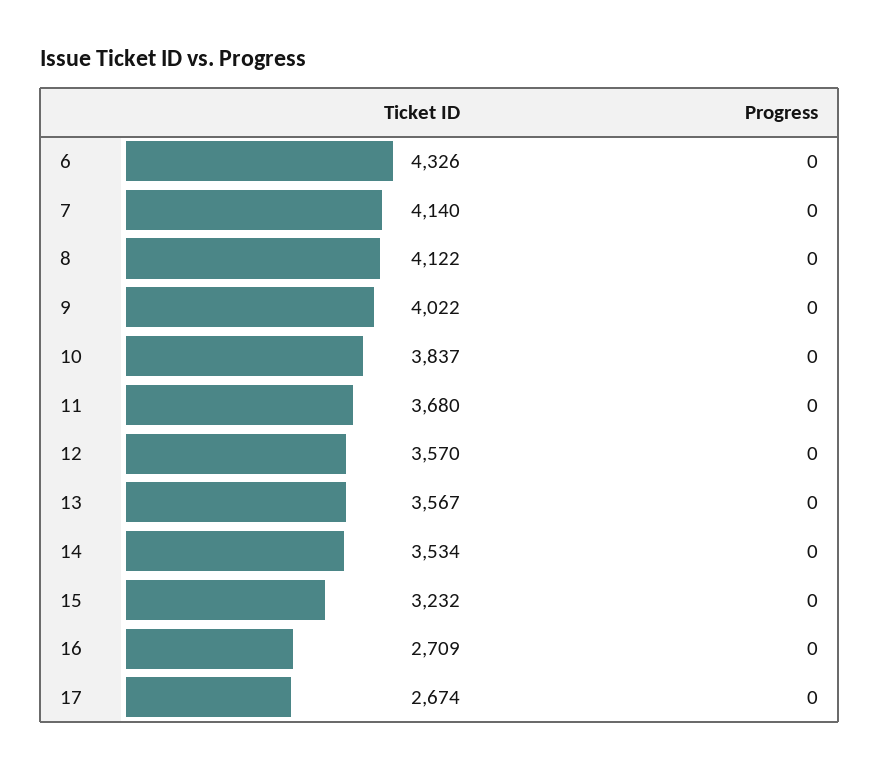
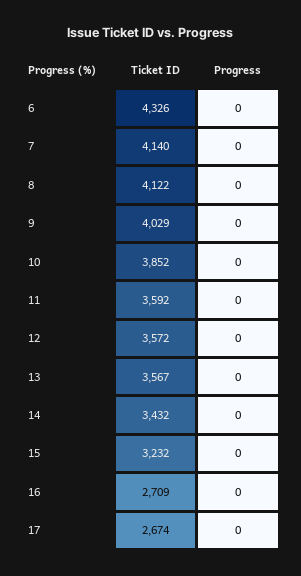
Ticket ID, 9: 4022 -> 4029
Ticket ID, 10: 3837 -> 3852
Ticket ID, 11: 3680 -> 3592
Ticket ID, 12: 3570 -> 3572
Ticket ID, 14: 3534 -> 3432

